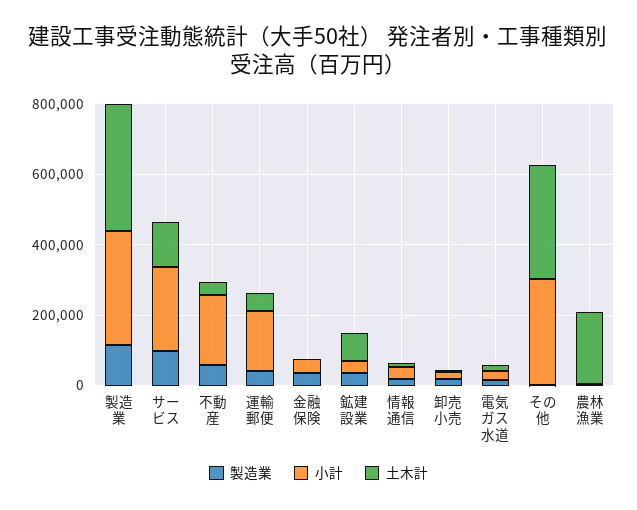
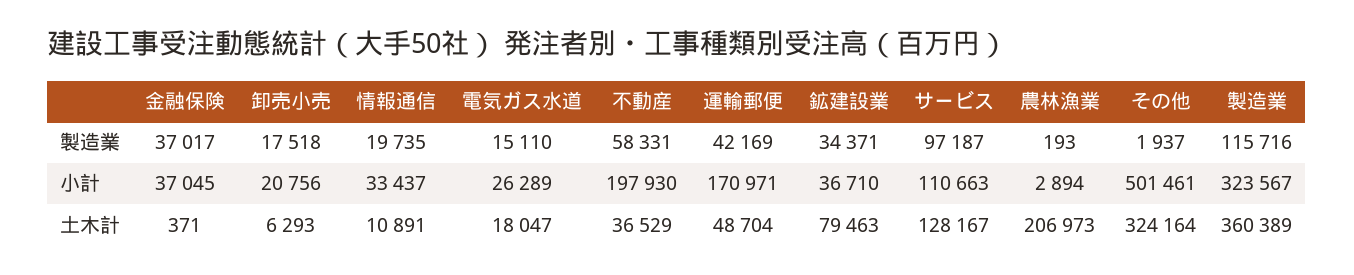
小計, サービス: 250000 -> 110663
小計, その他: 300000 -> 501461

